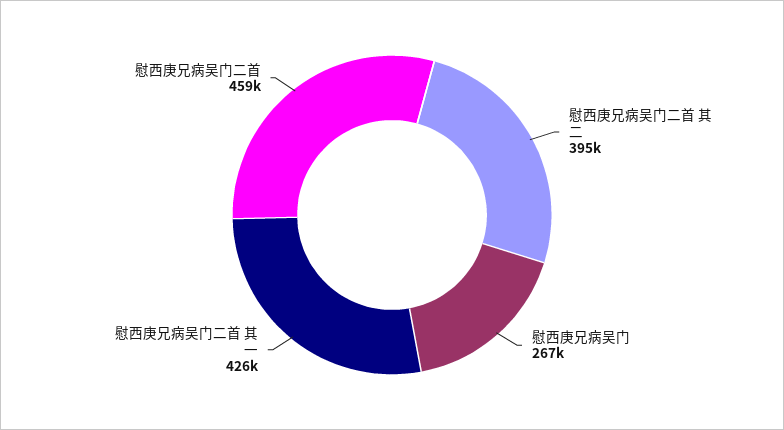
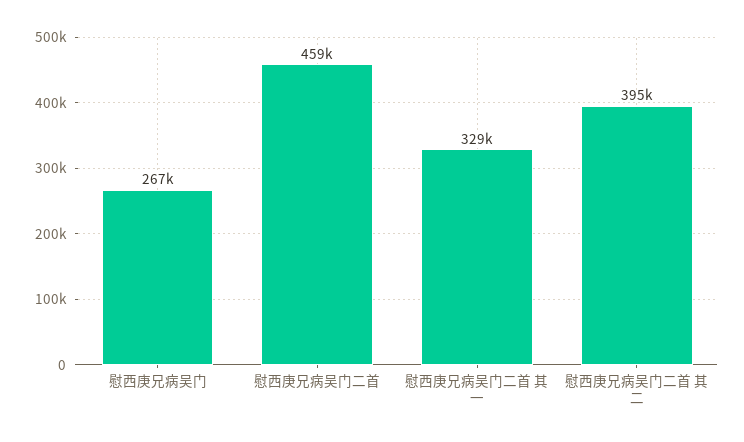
慰西庚兄病吴门二首 其一: 426000 -> 329000

